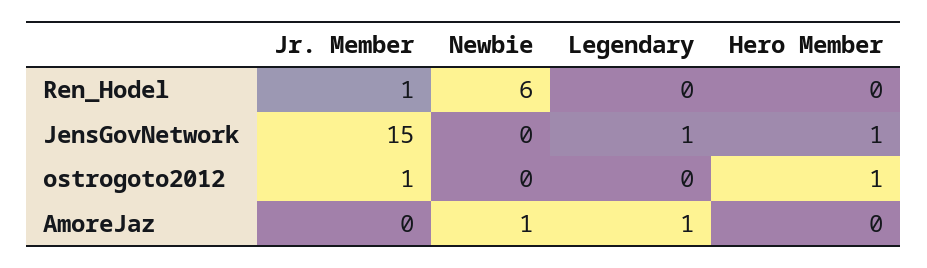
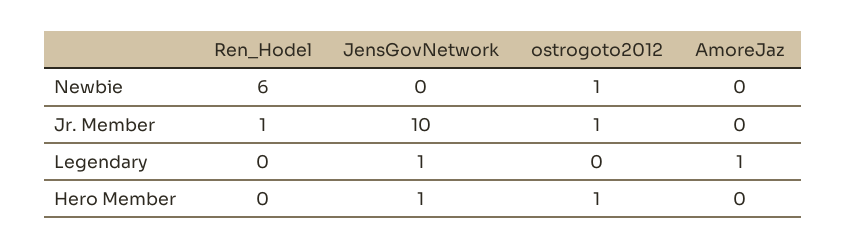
Jr. Member, JensGovNetwork: 15 -> 10
Newbie, ostrogoto2012: 0 -> 1
Newbie, AmoreJaz: 1 -> 0

